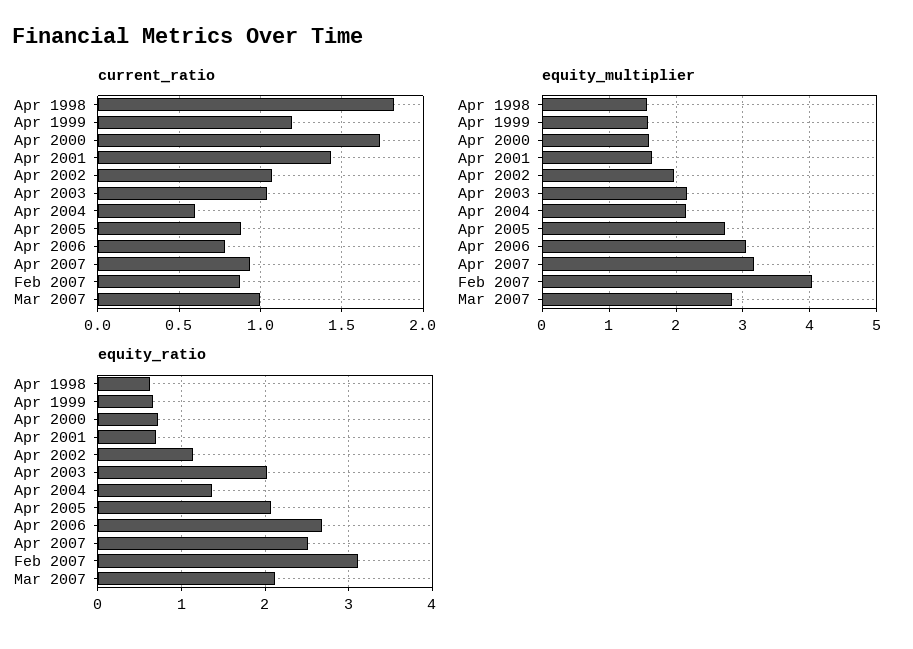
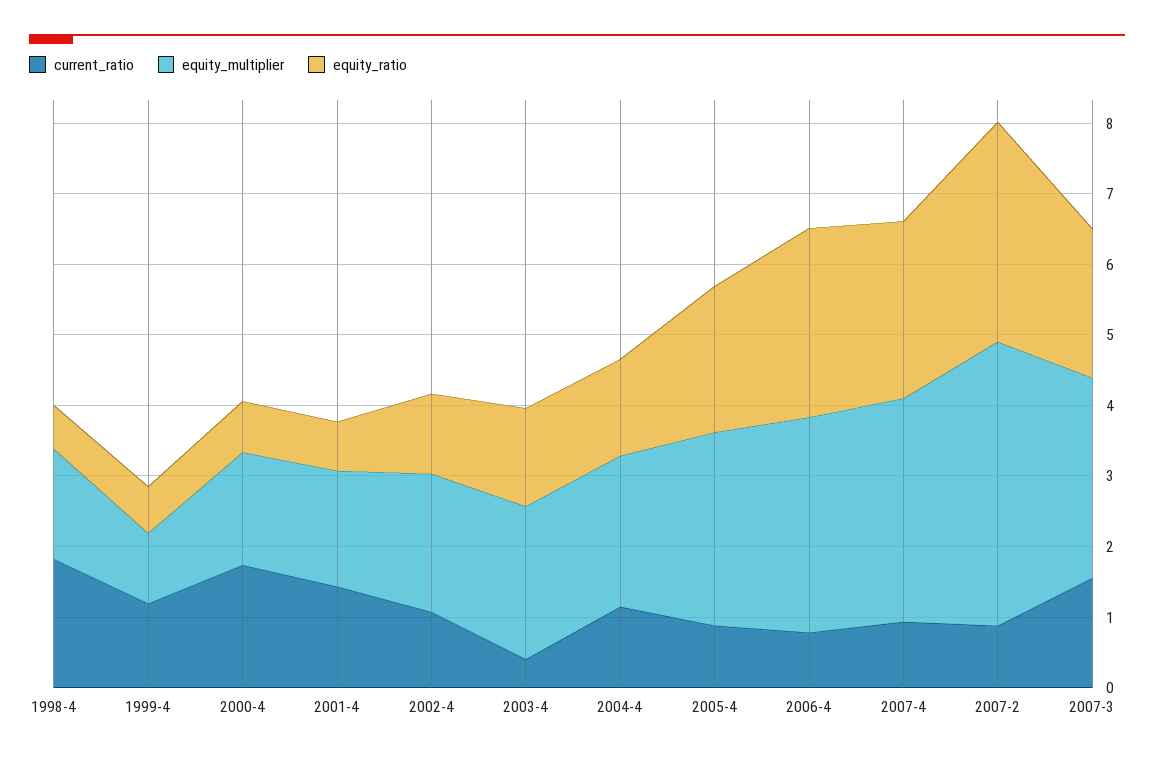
current_ratio, Apr 2003: 1.05 -> 0.4
current_ratio, Apr 2004: 0.6 -> 1.2
current_ratio, Mar 2007: 1 -> 1.6
equity_multiplier, Apr 1999: 1.6 -> 1
equity_ratio, Apr 2003: 2 -> 1.4

